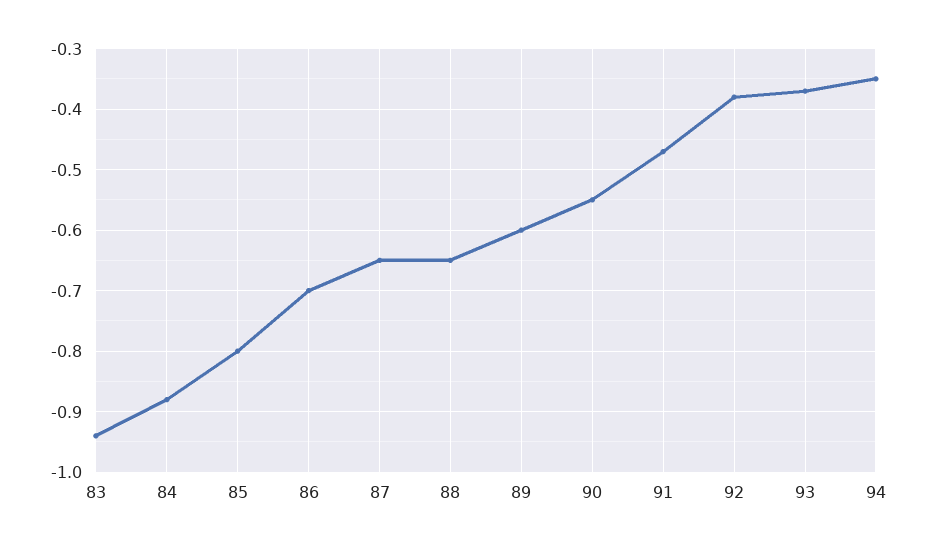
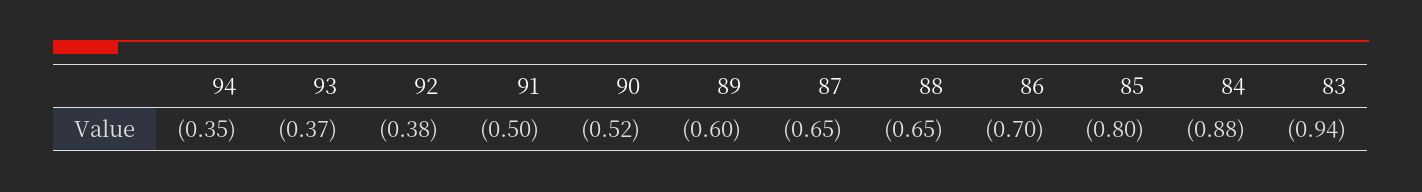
90: -0.55 -> -0.52
91: -0.47 -> -0.5

